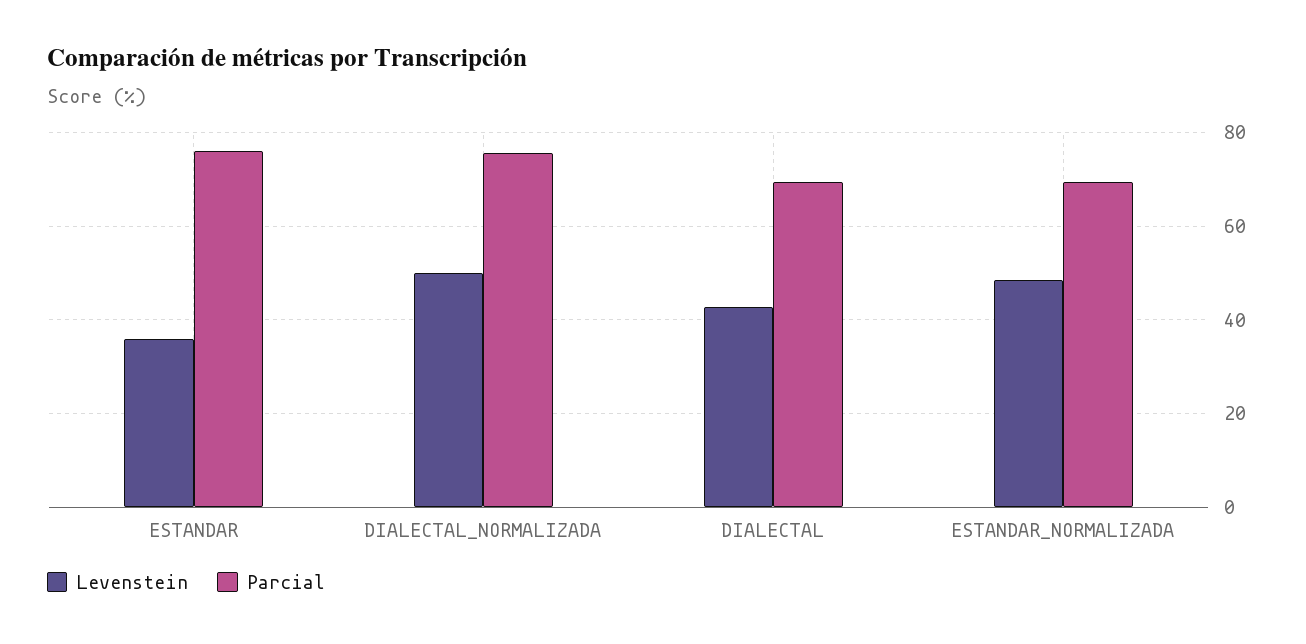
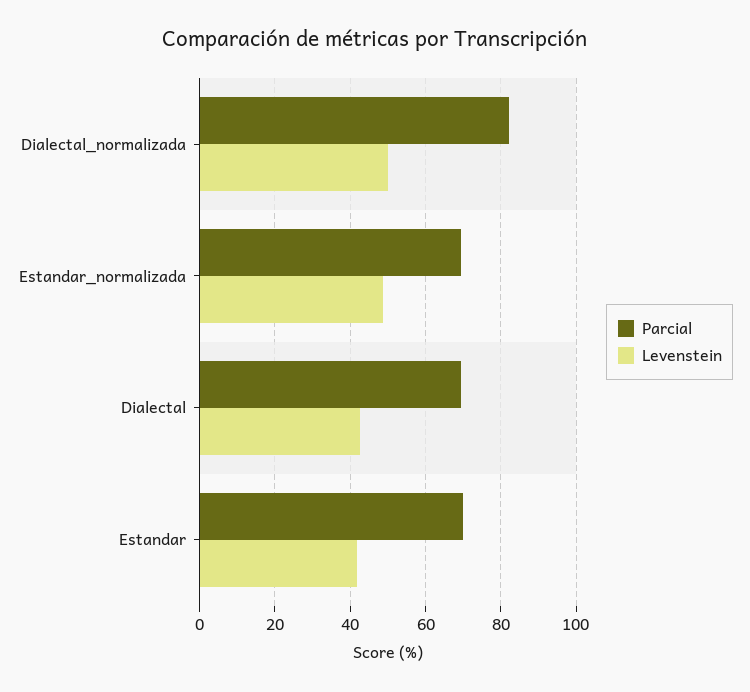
Levenstein, ESTANDAR: 36 -> 42
Parcial, ESTANDAR: 76 -> 70
Parcial, DIALECTAL_NORMALIZADA: 76 -> 82

